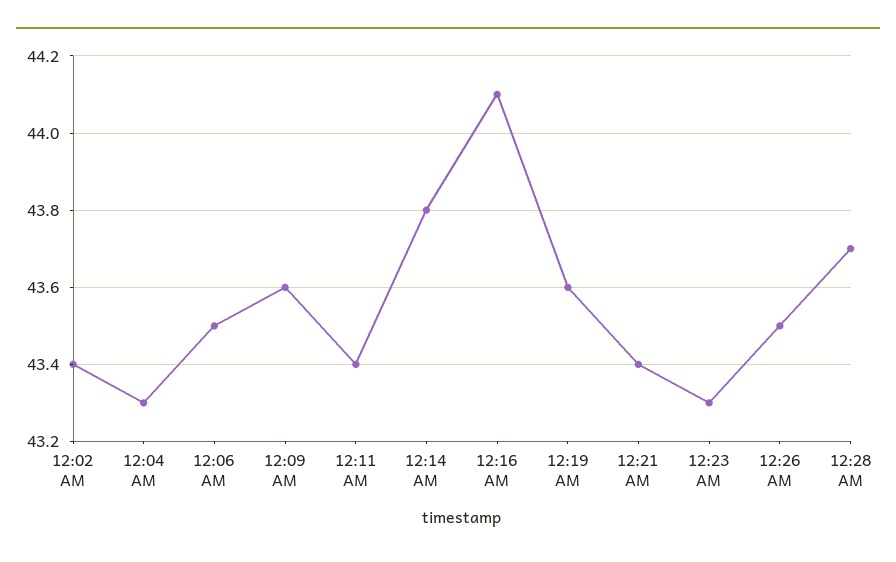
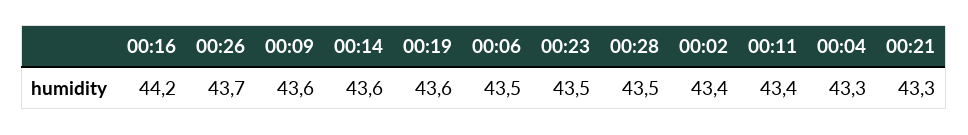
12:14 AM: 43.8 -> 43.6
12:16 AM: 44.1 -> 44.2
12:21 AM: 43.4 -> 43.3
12:23 AM: 43.3 -> 43.5
12:26 AM: 43.5 -> 43.7
12:28 AM: 43.7 -> 43.5

